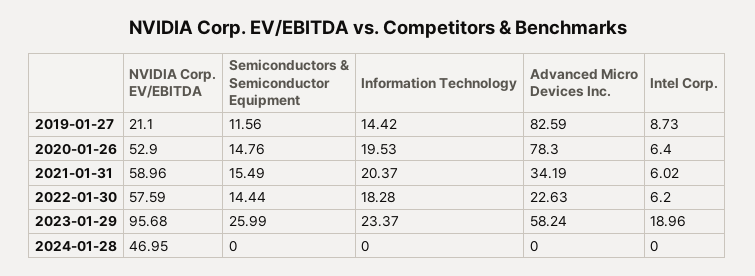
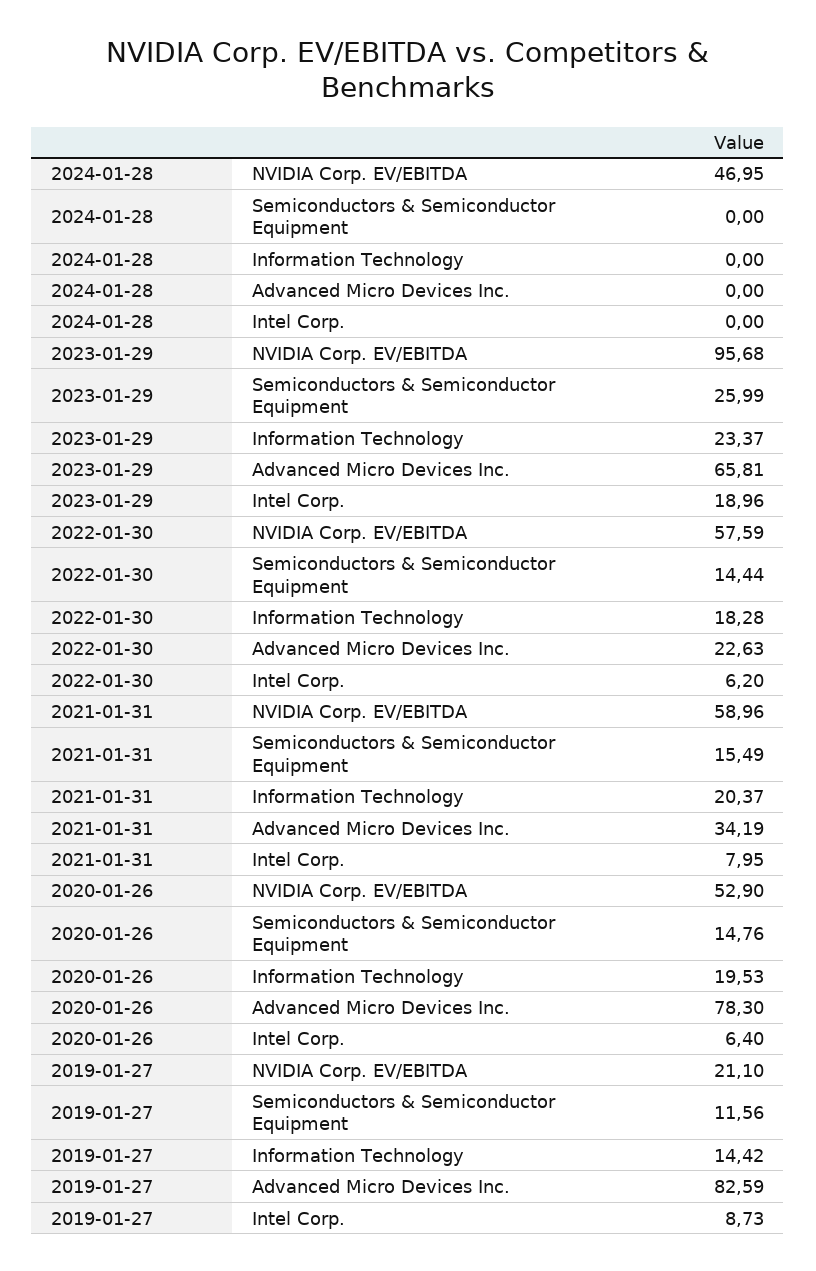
Intel Corp., 2021-01-31: 6.02 -> 7.95
Advanced Micro Devices Inc., 2023-01-29: 58.24 -> 65.81

